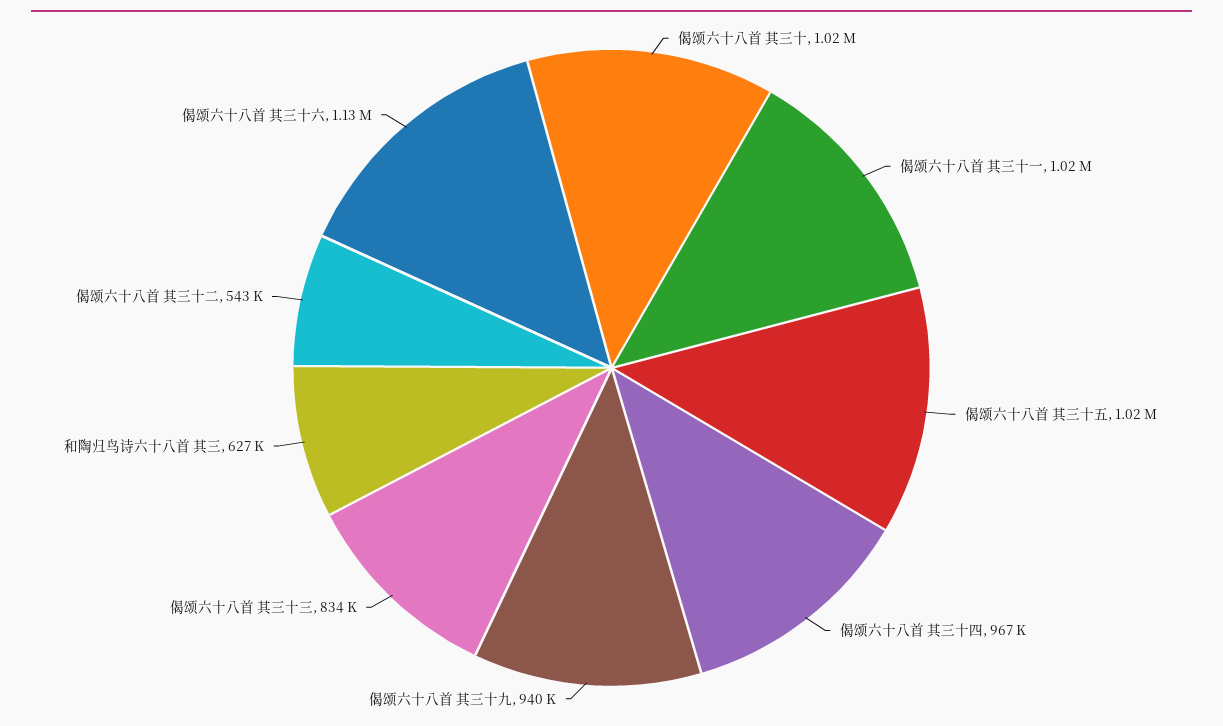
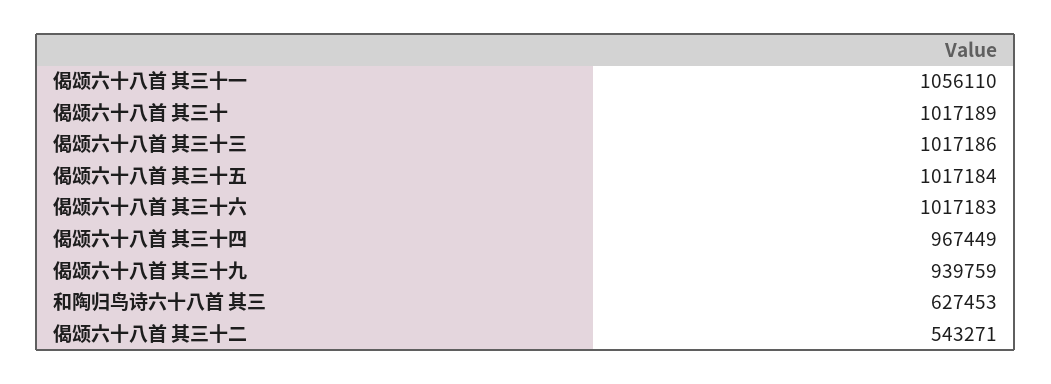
偈颂六十八首 其三十一: 1020000 -> 1056110
偈颂六十八首 其三十三: 834000 -> 1017186
偈颂六十八首 其三十六: 1130000 -> 1017183

